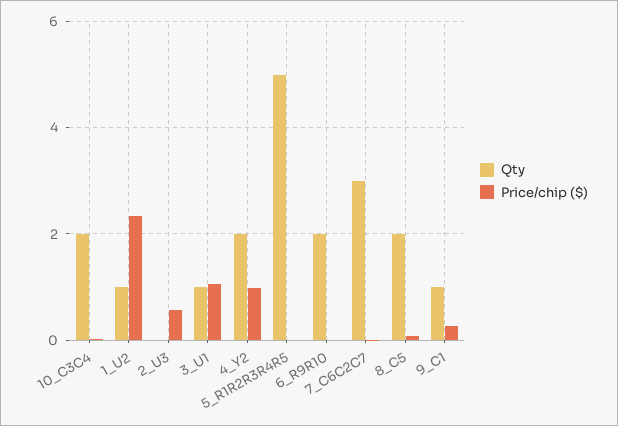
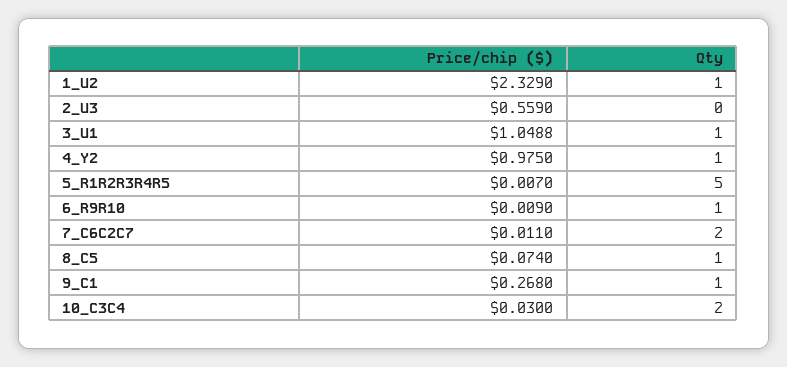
Qty, 4_Y2: 2 -> 1
Qty, 6_R9R10: 2 -> 1
Qty, 7_C6C2C7: 3 -> 2
Qty, 8_C5: 2 -> 1

